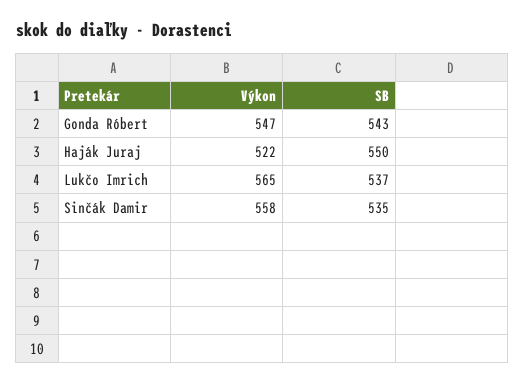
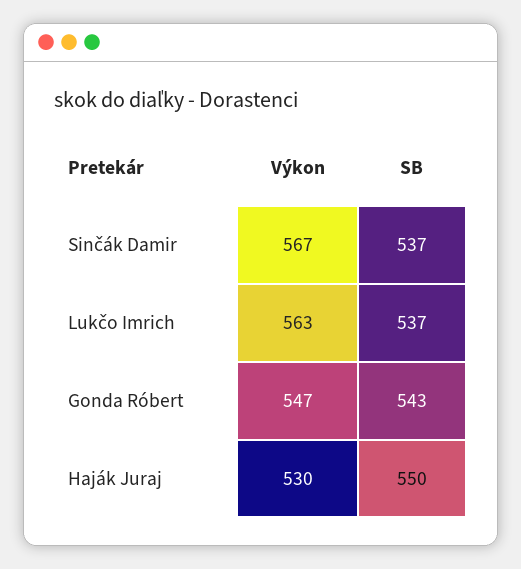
Výkon, Haják Juraj: 522 -> 530
Výkon, Lukčo Imrich: 565 -> 563
Výkon, Sinčák Damir: 558 -> 567
SB, Sinčák Damir: 535 -> 537

